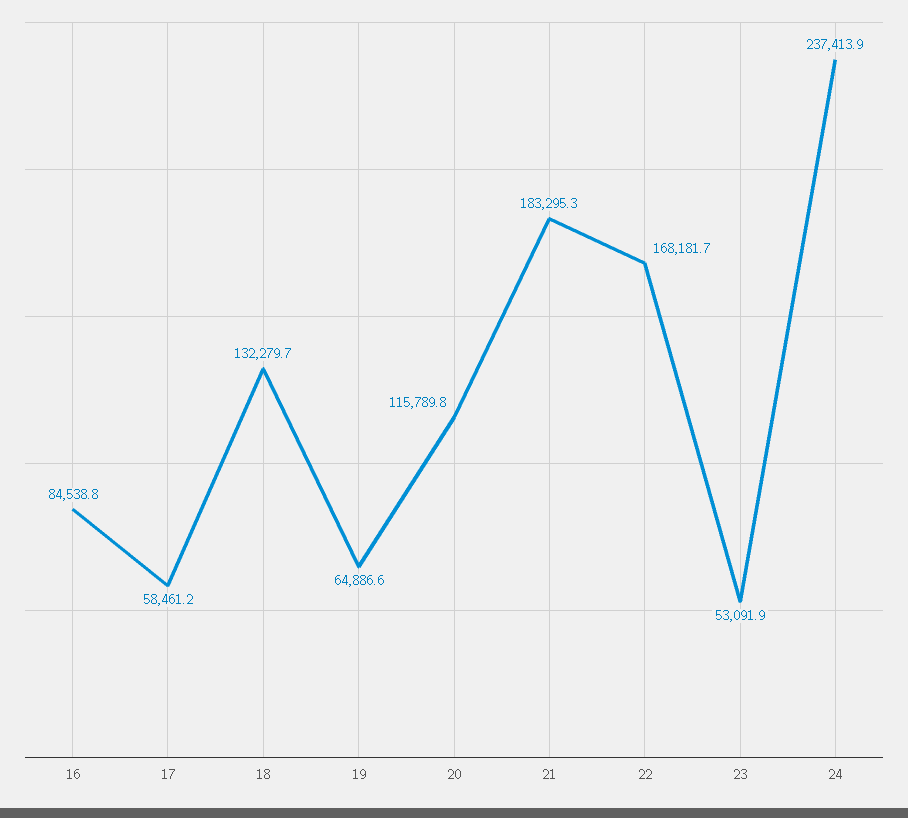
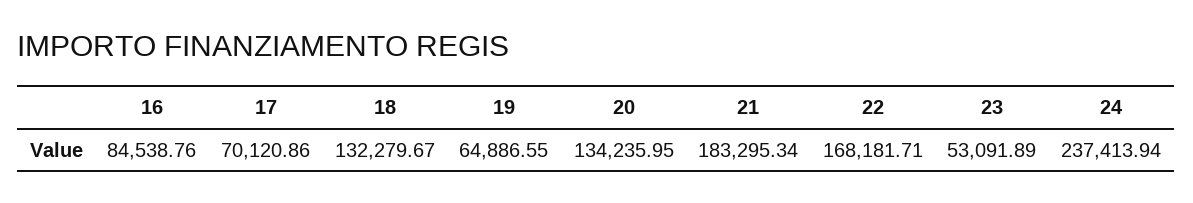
17: 58461.2 -> 70120.86
20: 115789.8 -> 134235.95

